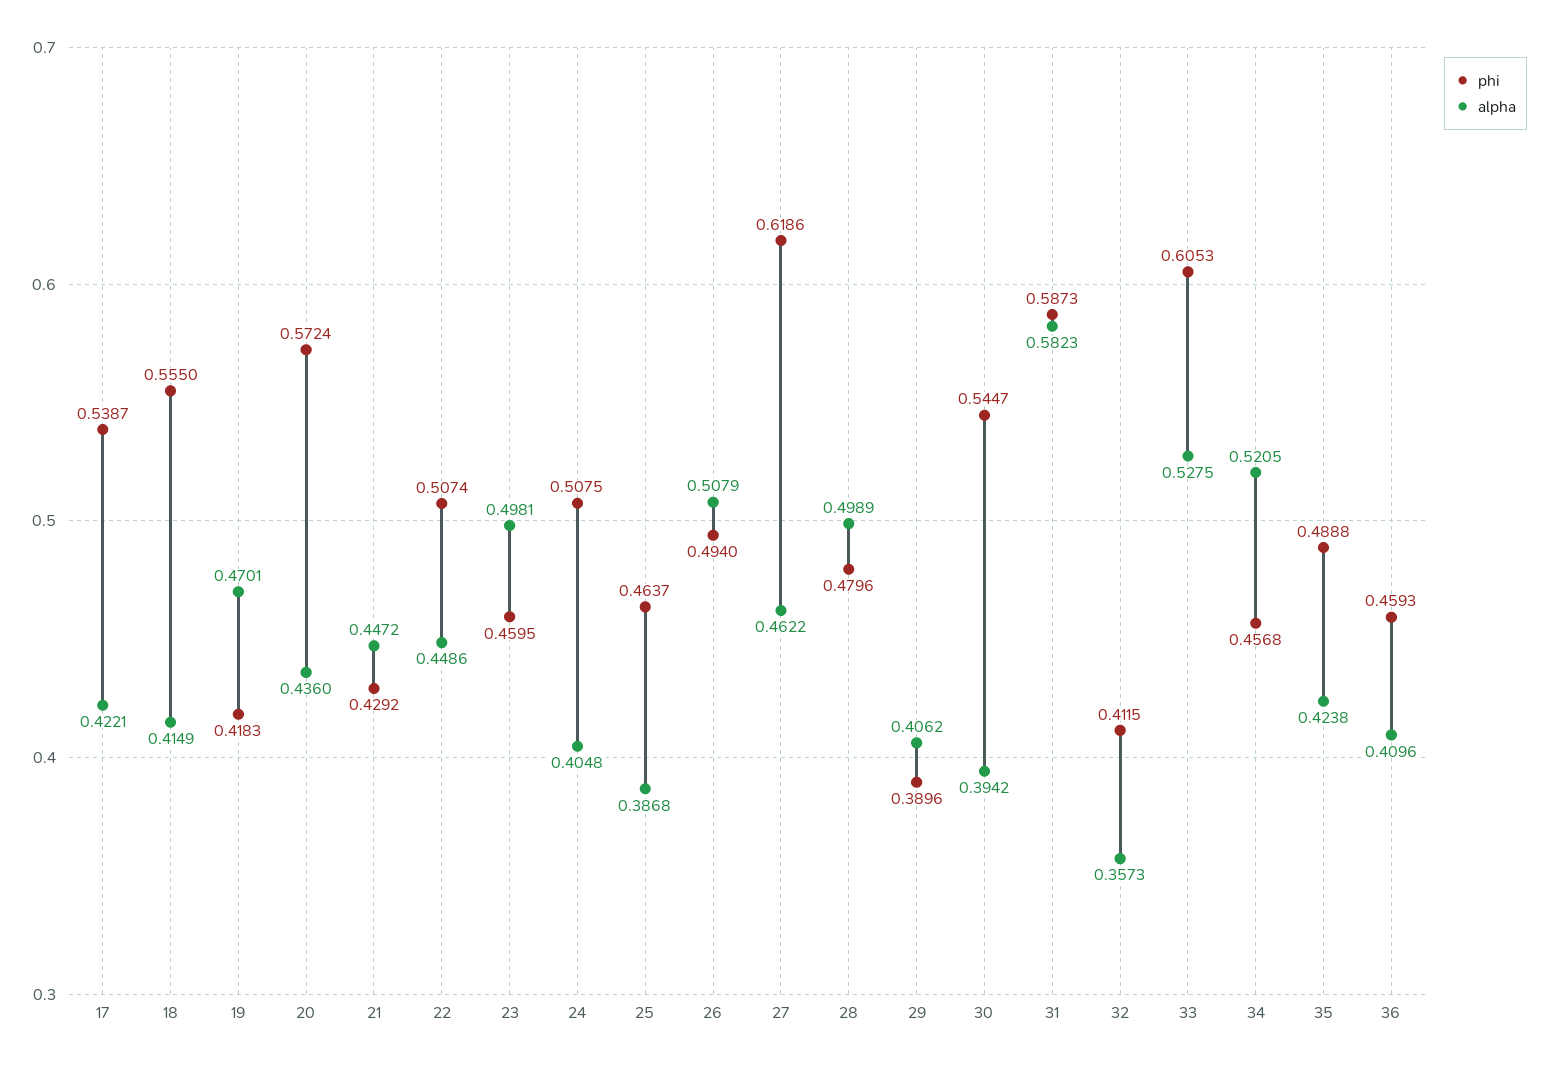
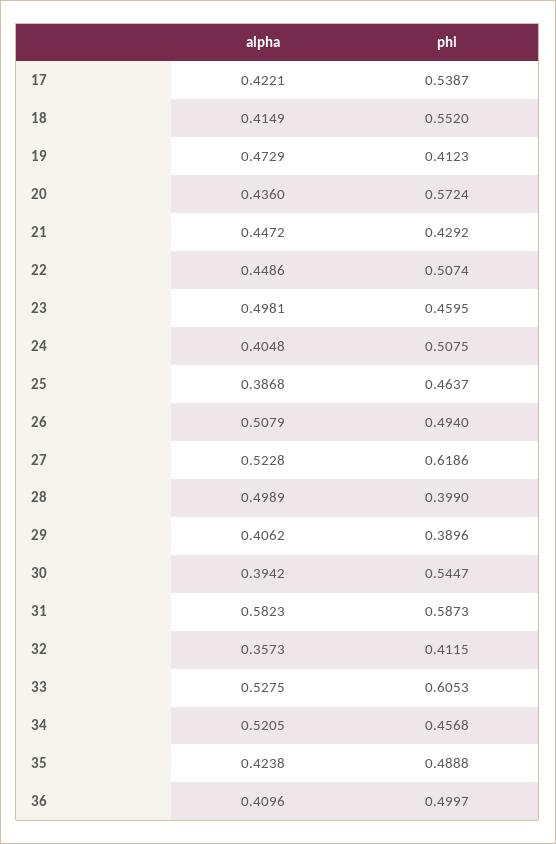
phi, 18: 0.555 -> 0.552
phi, 19: 0.4183 -> 0.4123
alpha, 19: 0.4701 -> 0.4729
alpha, 27: 0.4622 -> 0.5228
phi, 28: 0.4796 -> 0.399
phi, 36: 0.4593 -> 0.4997

